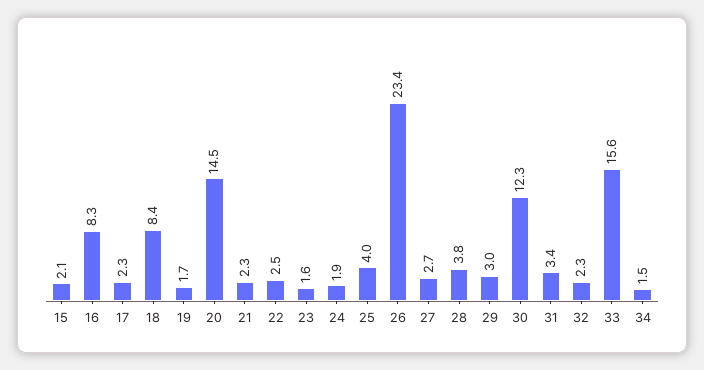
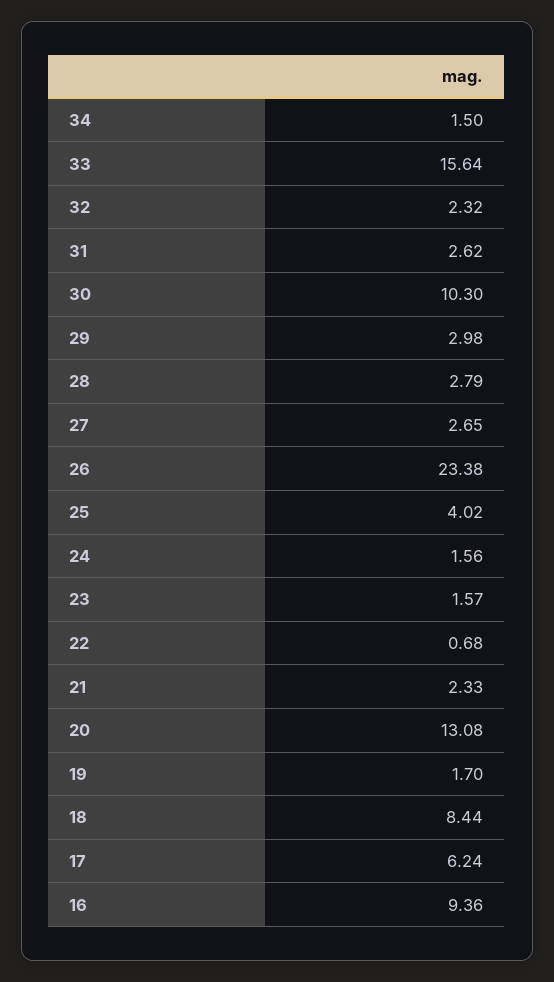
15: 2.1 -> none
16: 8.3 -> 9.36
17: 2.3 -> 6.24
20: 14.5 -> 13.08
22: 2.5 -> 0.68
24: 1.9 -> 1.56
28: 3.8 -> 2.79
30: 12.3 -> 10.3
31: 3.4 -> 2.62

